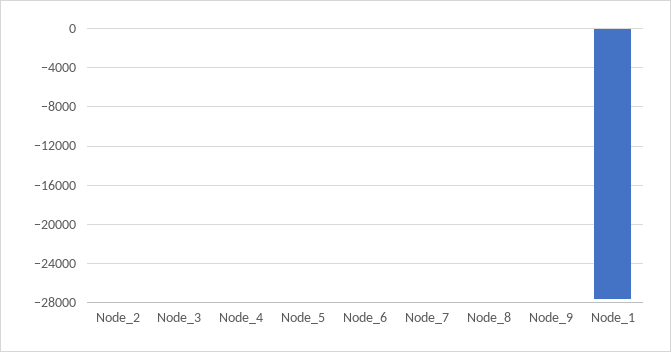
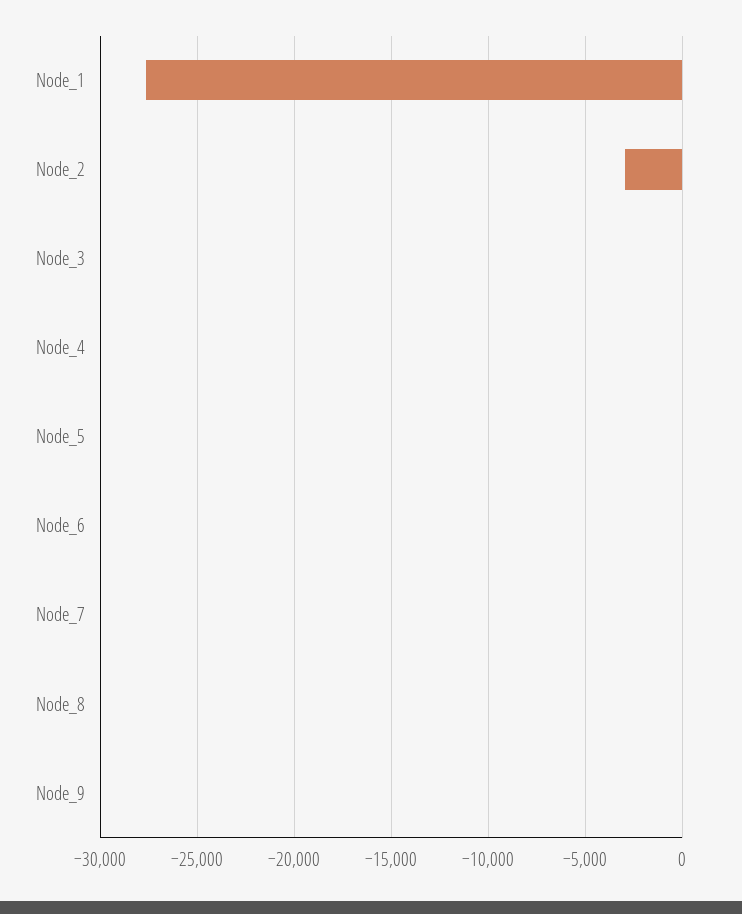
Node_2: 0 -> -3000

